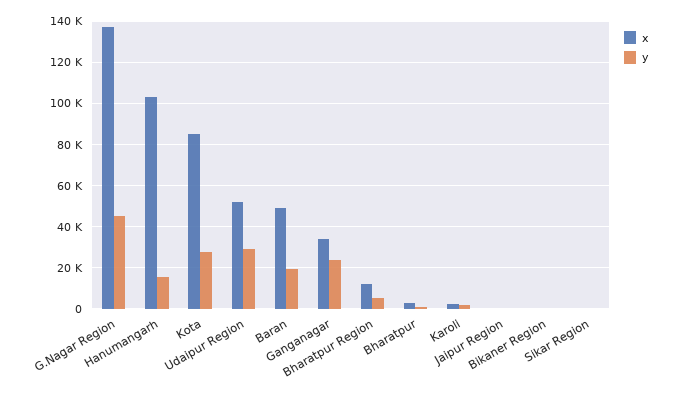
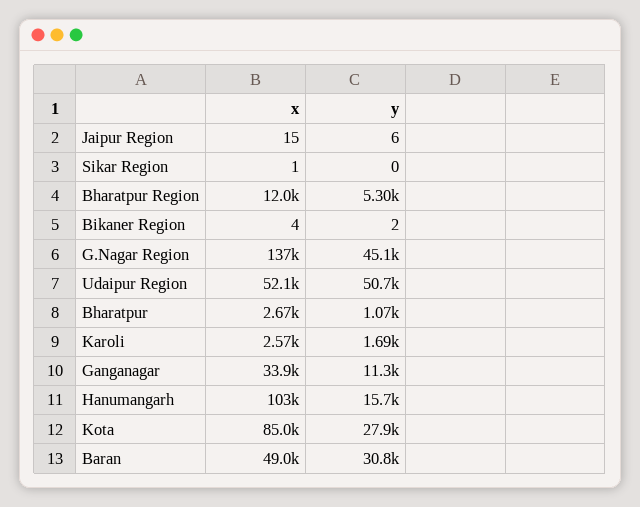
y, Udaipur Region: 30000 -> 50700
y, Baran: 20000 -> 30800
y, Ganganagar: 25000 -> 11300

